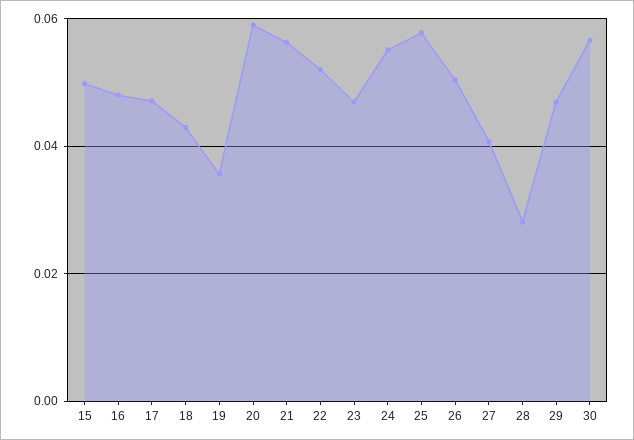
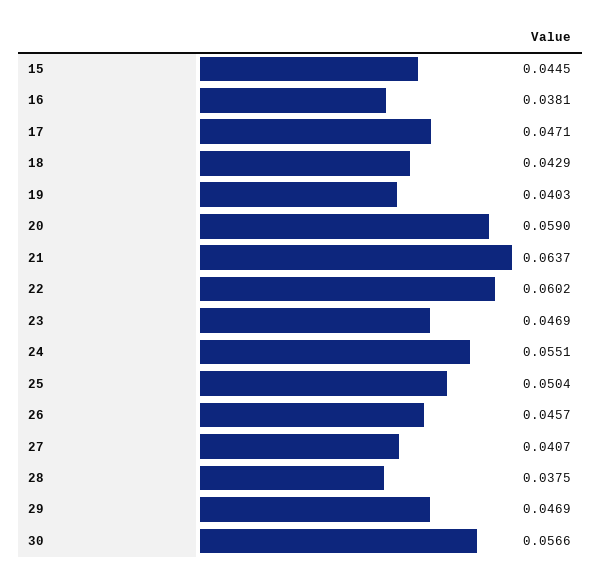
15: 0.05 -> 0.0445
16: 0.048 -> 0.0381
19: 0.036 -> 0.0403
21: 0.056 -> 0.0637
22: 0.052 -> 0.0602
25: 0.058 -> 0.0504
26: 0.05 -> 0.0457
28: 0.028 -> 0.0375

